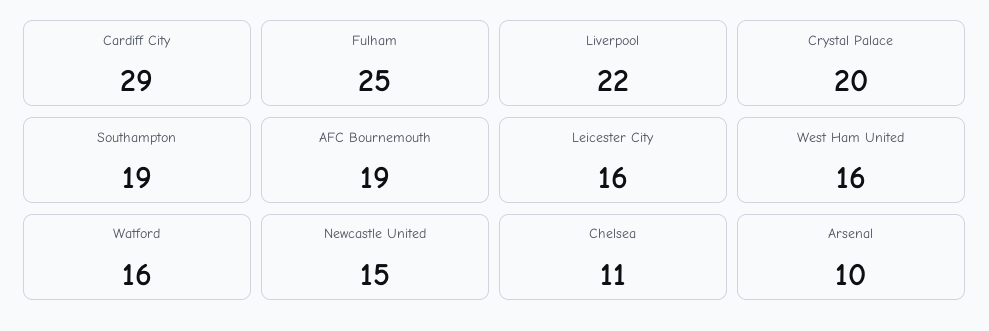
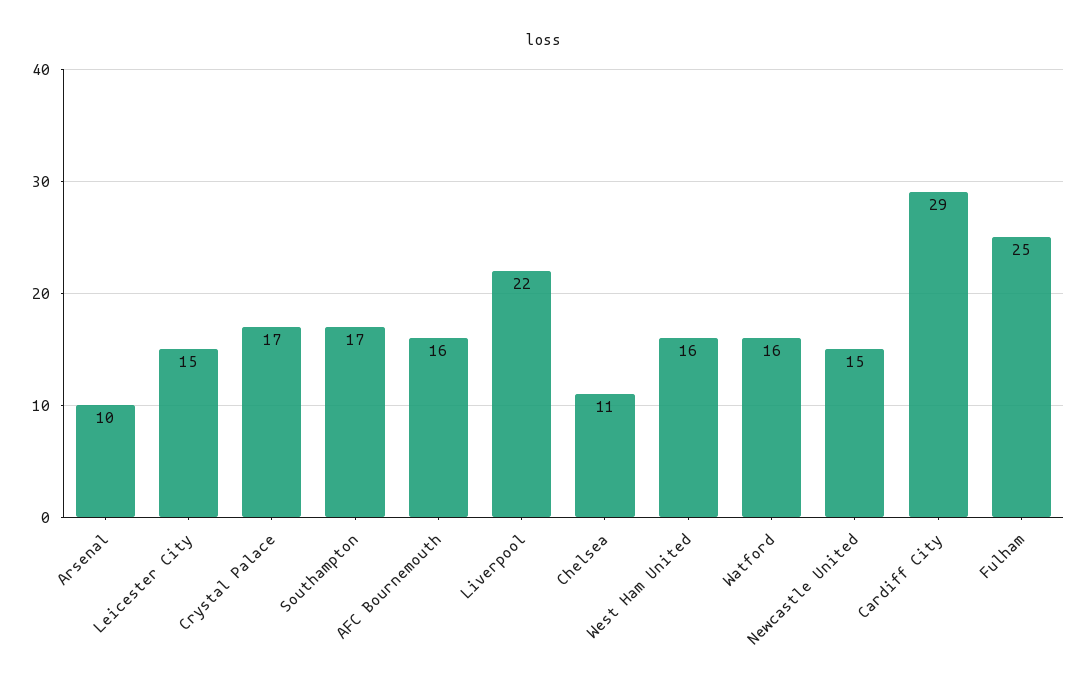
Crystal Palace: 20 -> 17
Southampton: 19 -> 17
AFC Bournemouth: 19 -> 16
Leicester City: 16 -> 15

